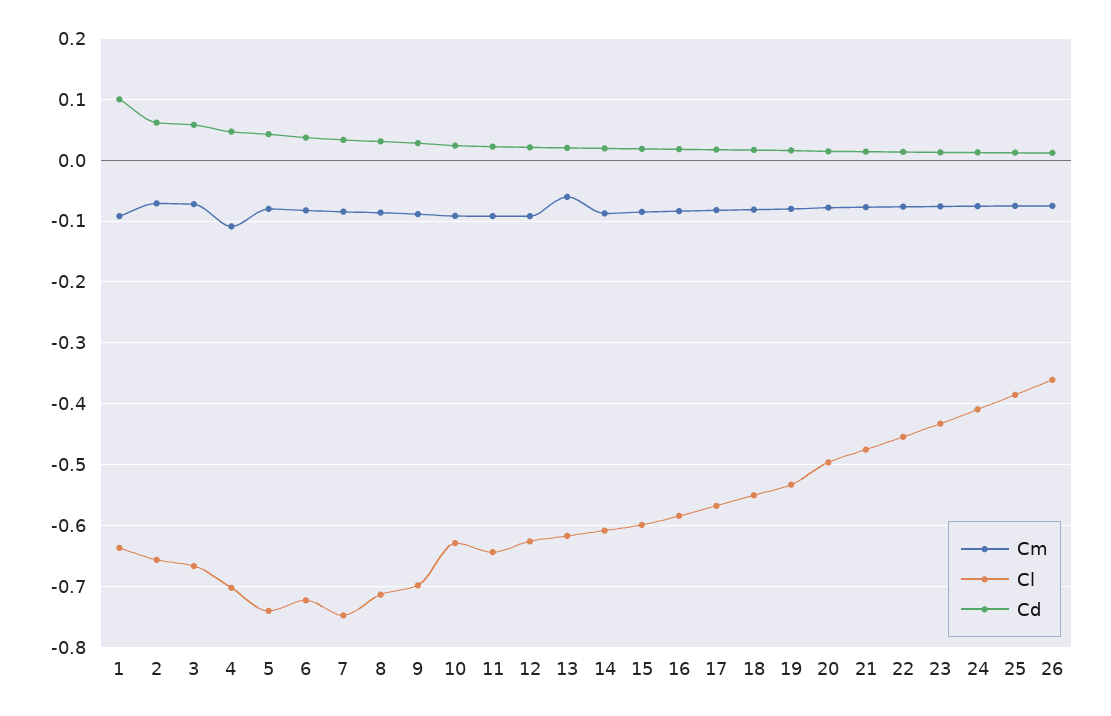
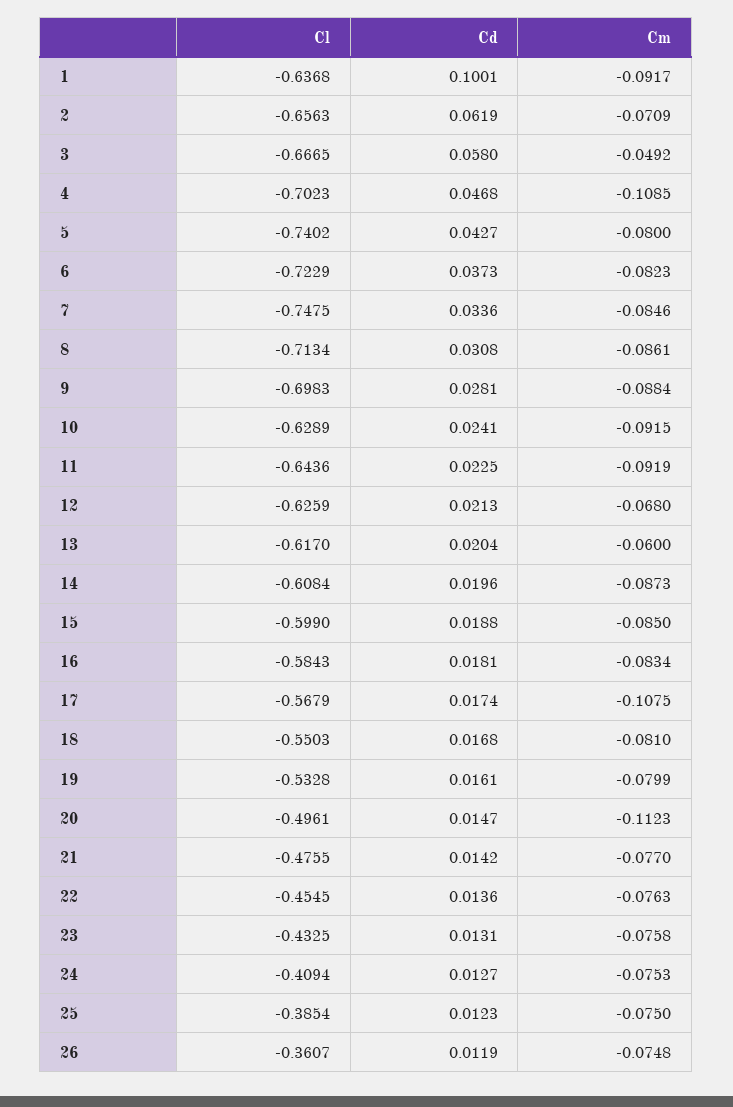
Cm, 3: -0.07 -> -0.0492
Cm, 12: -0.09 -> -0.068
Cm, 17: -0.08 -> -0.1075
Cm, 20: -0.08 -> -0.1123

